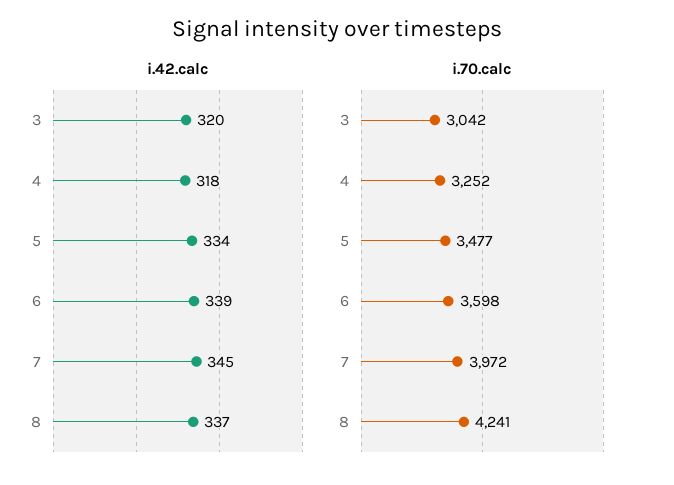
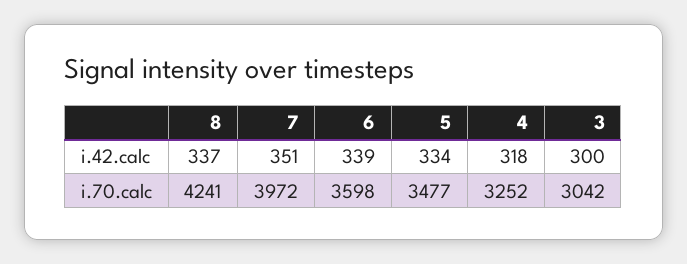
i.42.calc, 3: 320 -> 300
i.42.calc, 7: 345 -> 351

